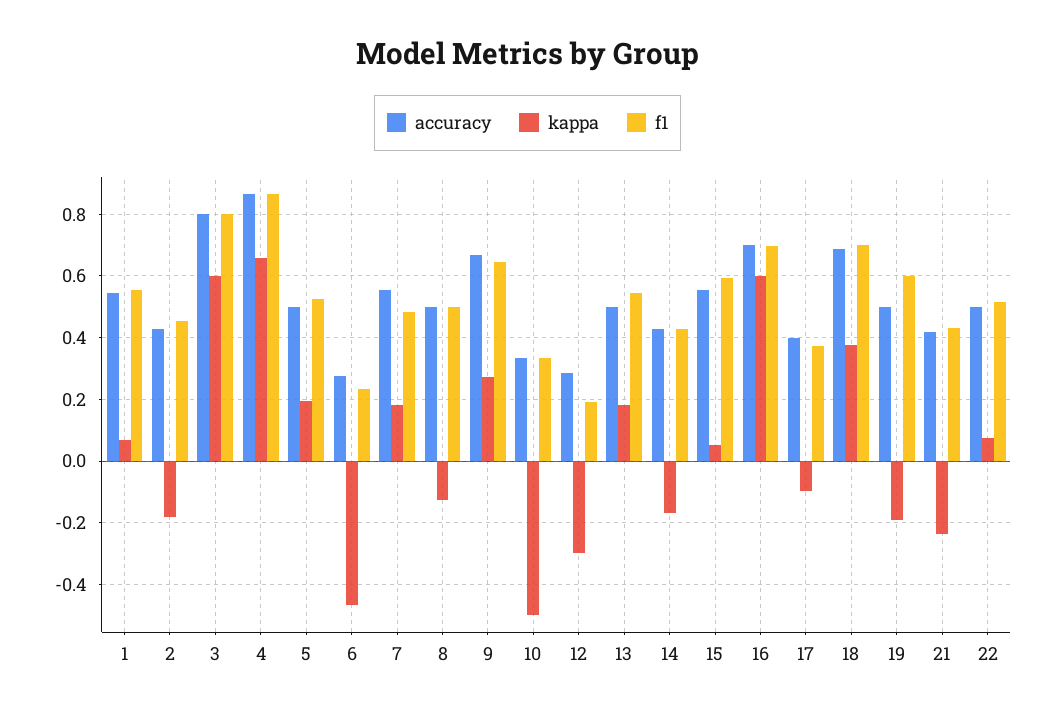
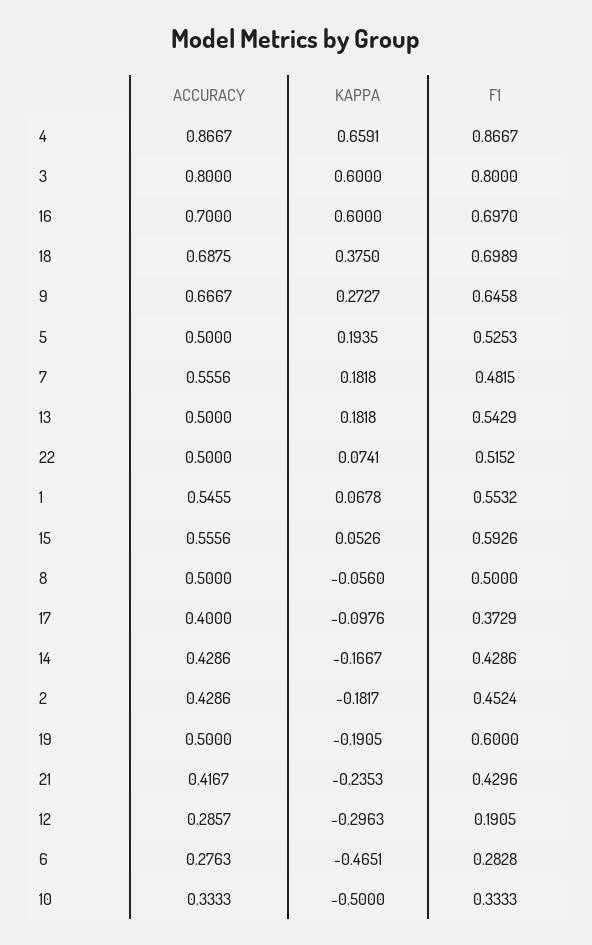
f1, 6: 0.24 -> 0.2828
kappa, 8: -0.12 -> -0.056

